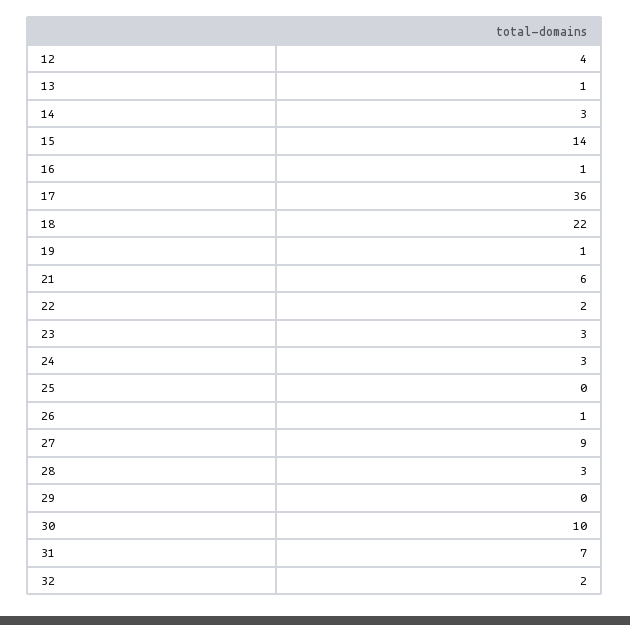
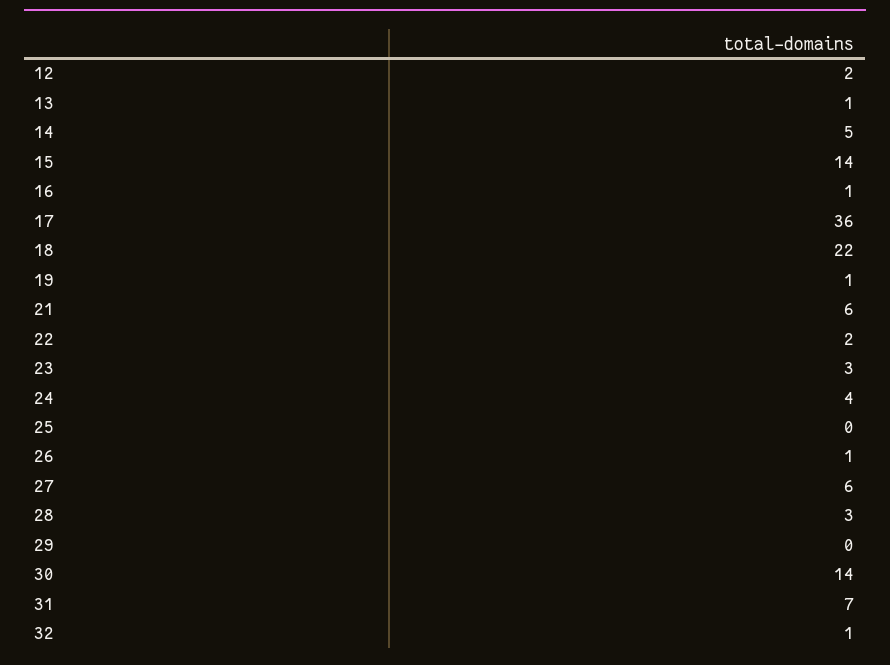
12: 4 -> 2
14: 3 -> 5
24: 3 -> 4
27: 9 -> 6
30: 10 -> 14
32: 2 -> 1

